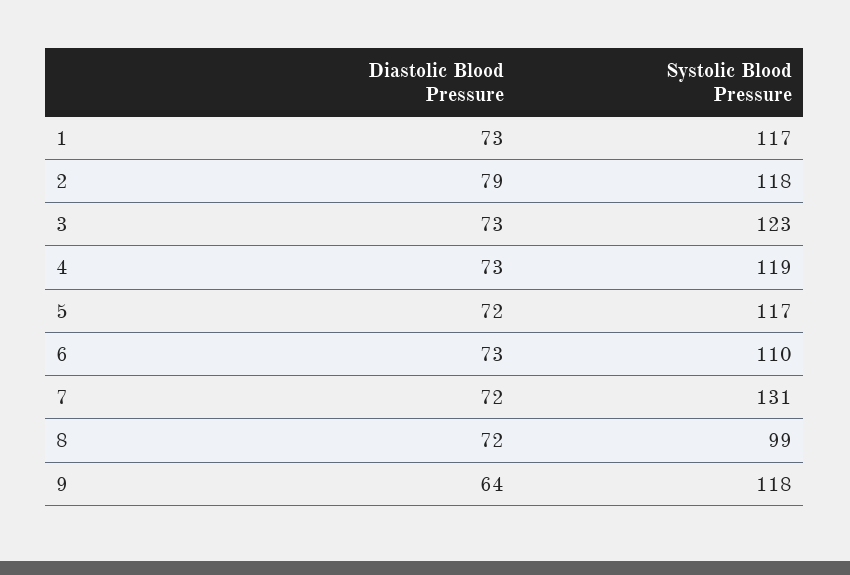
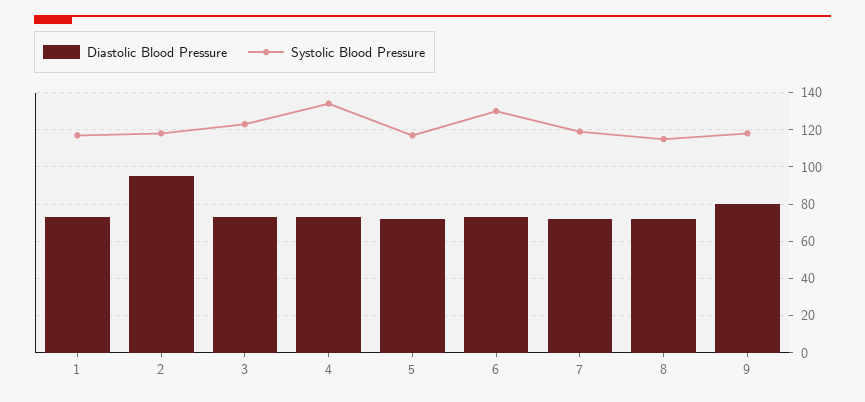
Diastolic Blood Pressure, 2: 79 -> 95
Systolic Blood Pressure, 4: 119 -> 135
Systolic Blood Pressure, 6: 110 -> 130
Systolic Blood Pressure, 7: 131 -> 120
Systolic Blood Pressure, 8: 99 -> 115
Diastolic Blood Pressure, 9: 64 -> 80

